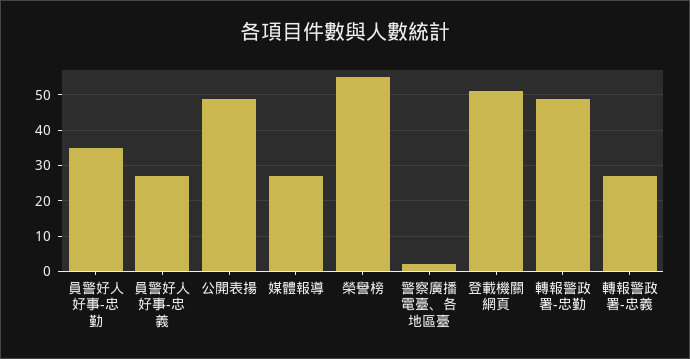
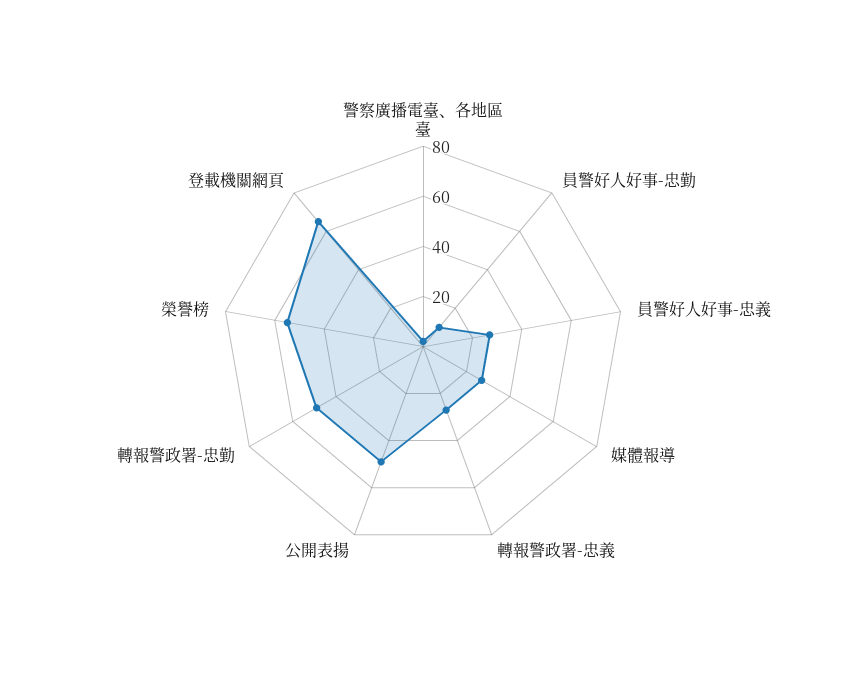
員警好人好事-忠勤: 35 -> 10
登載機關網頁: 50 -> 65

